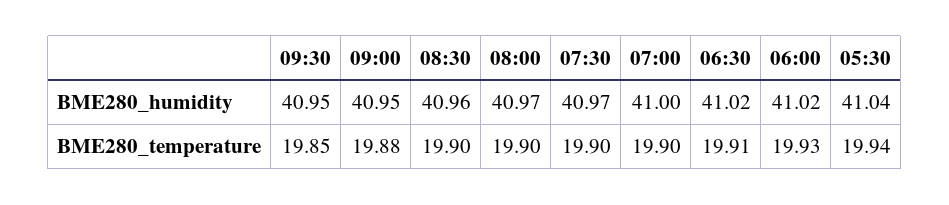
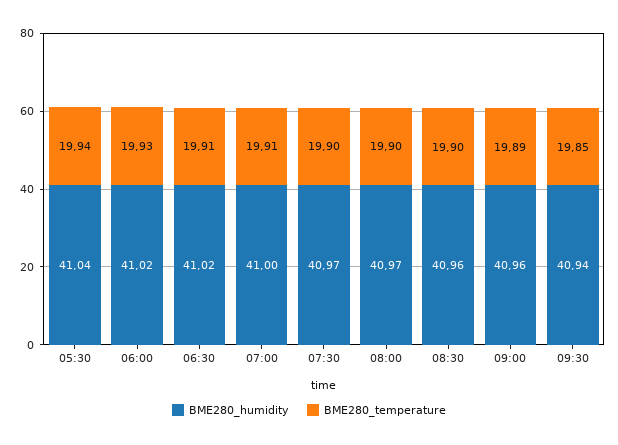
BME280_humidity, 09:30: 40.95 -> 40.94
BME280_humidity, 09:00: 40.95 -> 40.96
BME280_temperature, 09:00: 19.88 -> 19.89
BME280_temperature, 07:00: 19.9 -> 19.91

